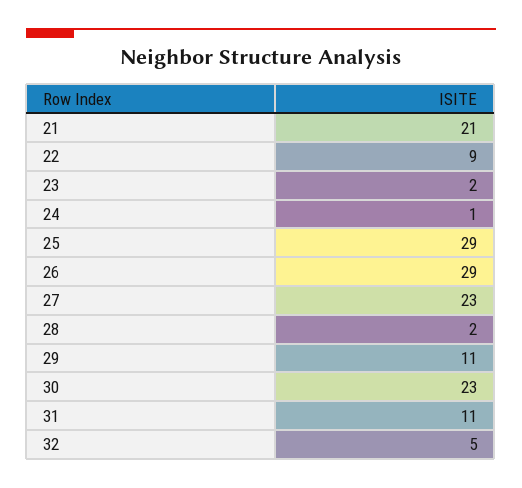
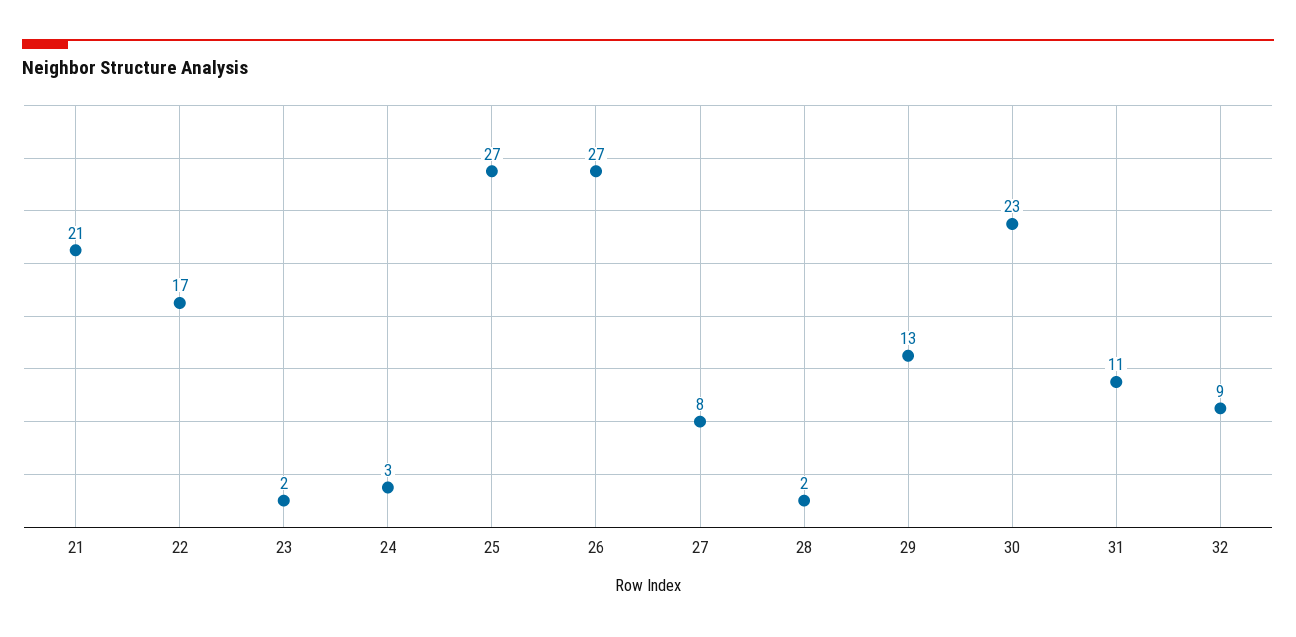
22: 9 -> 17
24: 1 -> 3
25: 29 -> 27
26: 29 -> 27
27: 23 -> 8
29: 11 -> 13
32: 5 -> 9

